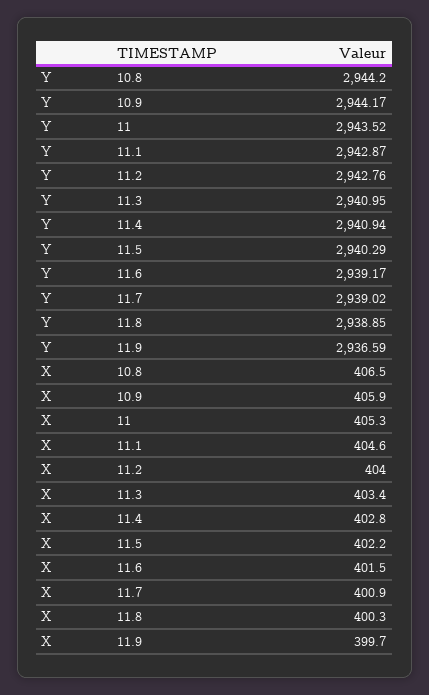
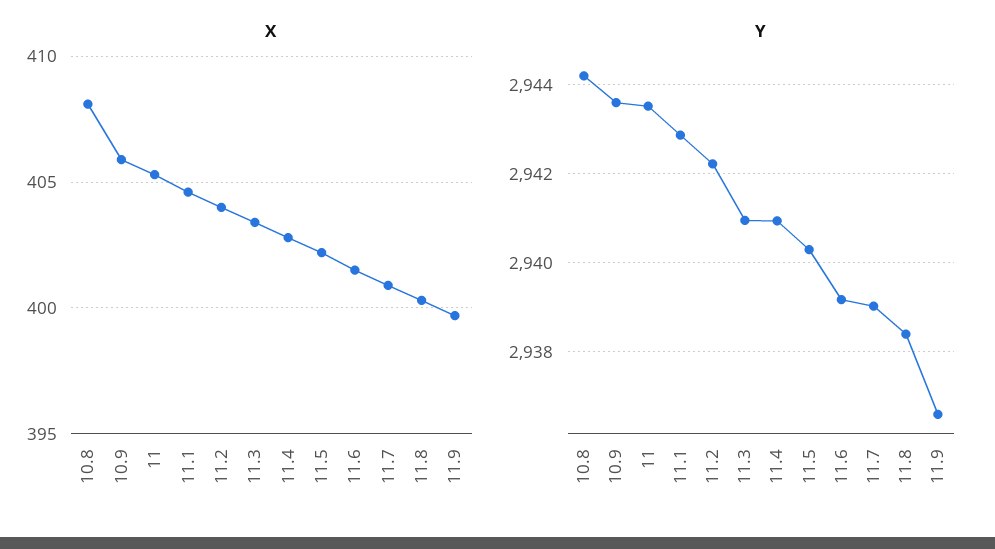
Y, 10.9: 2944.17 -> 2943.6
Y, 11.2: 2942.76 -> 2942.2
Y, 11.8: 2938.85 -> 2938.4
X, 10.8: 406.5 -> 408

